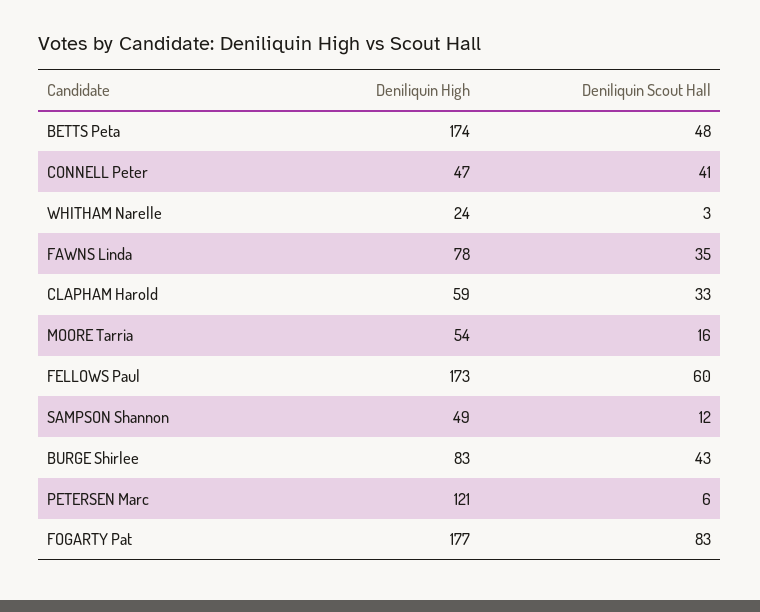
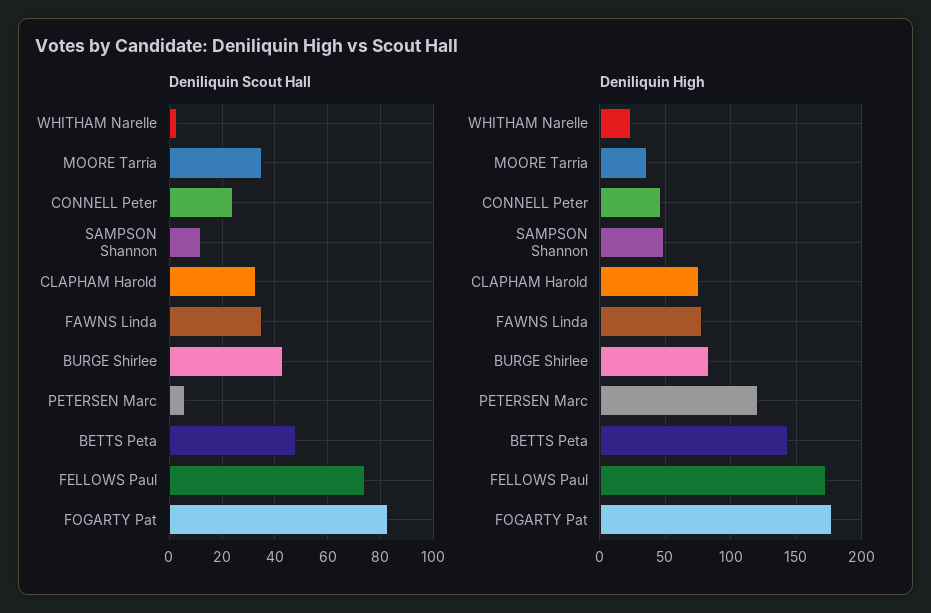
Deniliquin High, BETTS Peta: 174 -> 145
Deniliquin Scout Hall, CONNELL Peter: 41 -> 25
Deniliquin High, CLAPHAM Harold: 59 -> 75
Deniliquin High, MOORE Tarria: 54 -> 35
Deniliquin Scout Hall, MOORE Tarria: 16 -> 35
Deniliquin Scout Hall, FELLOWS Paul: 60 -> 75

